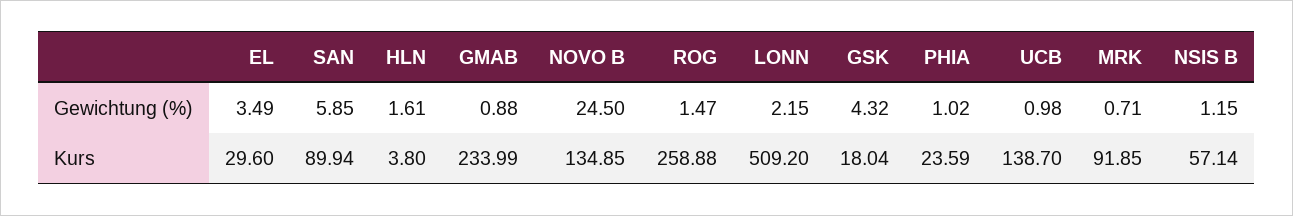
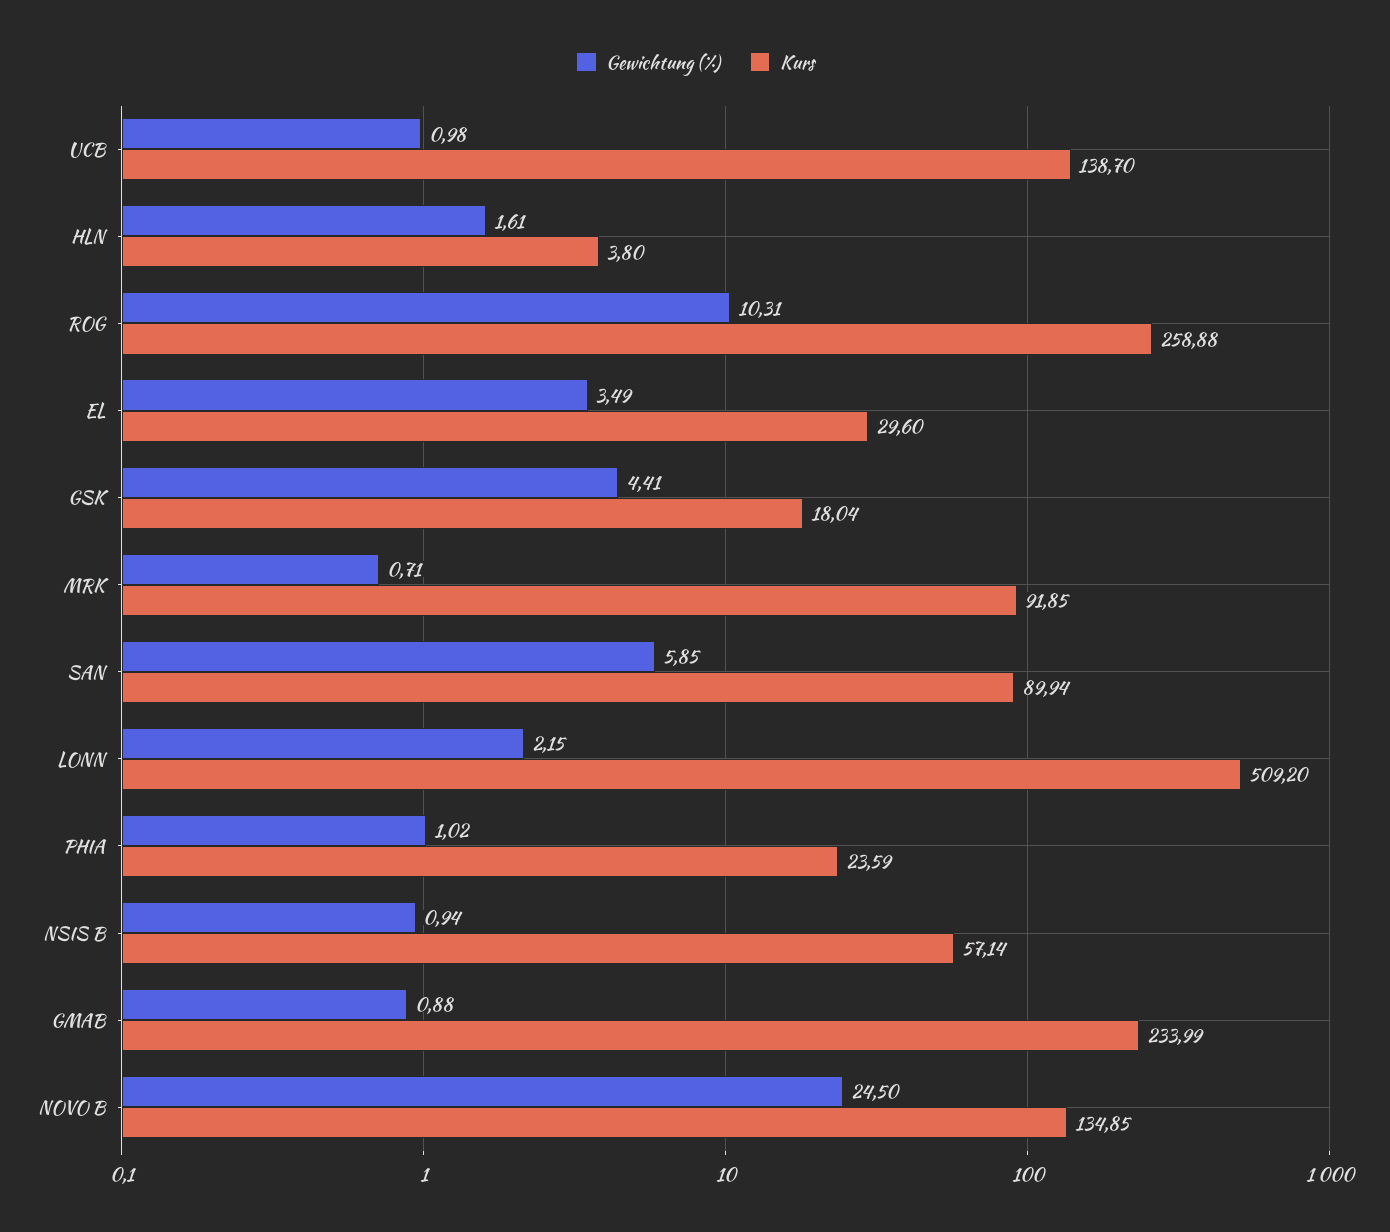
Gewichtung (%), ROG: 1.47 -> 10.31
Gewichtung (%), GSK: 4.32 -> 4.41
Gewichtung (%), NSIS B: 1.15 -> 0.94

